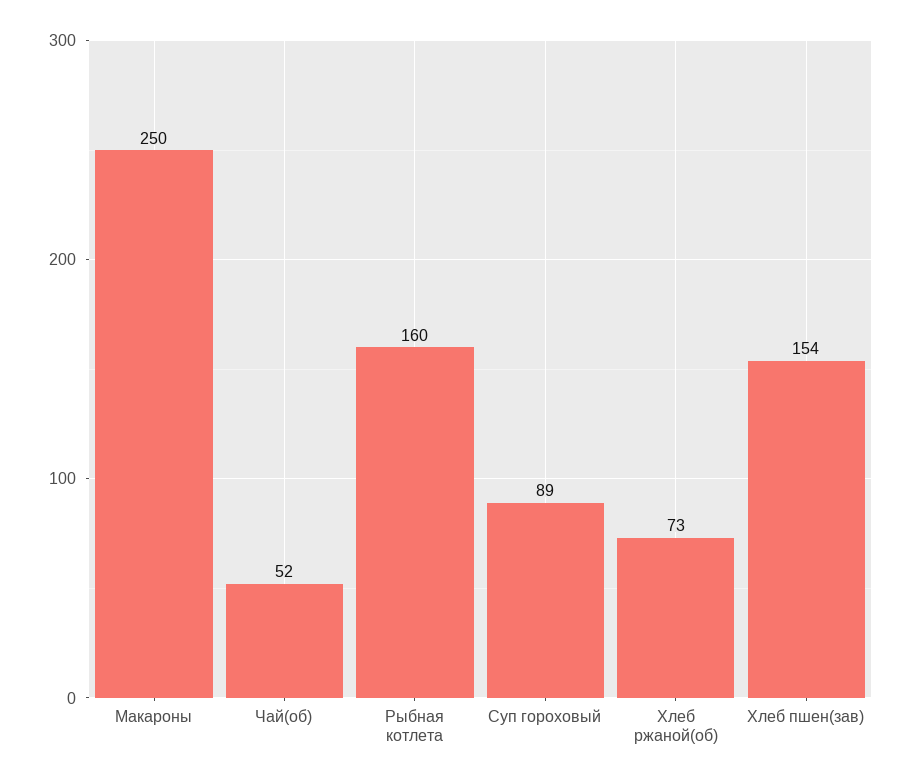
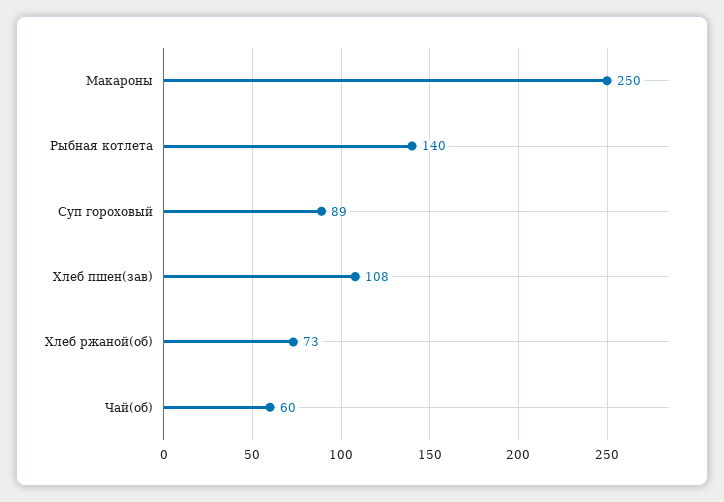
Чай(об): 52 -> 60
Рыбная котлета: 160 -> 140
Хлеб пшен(зав): 154 -> 108

